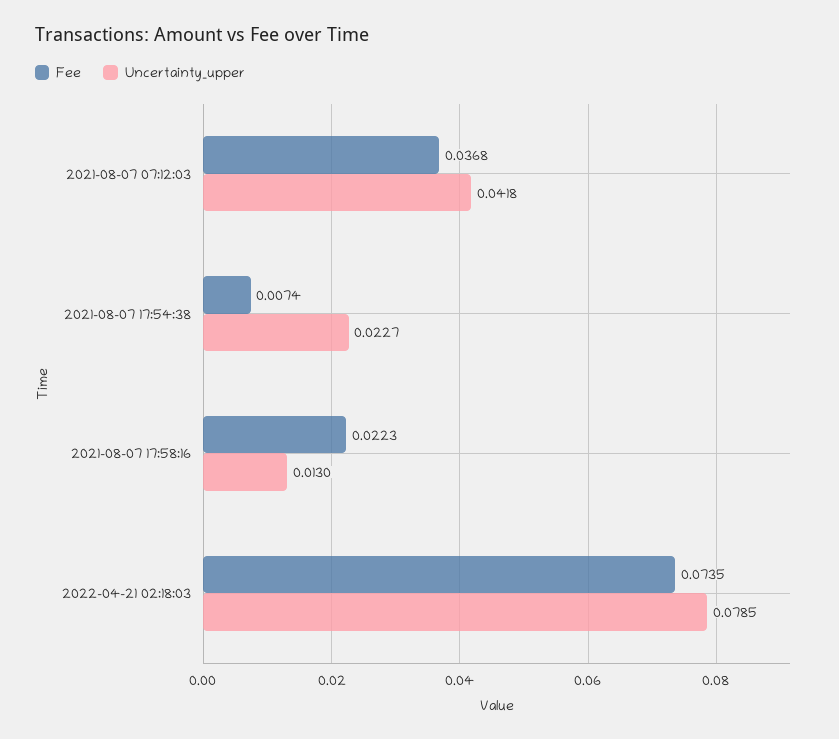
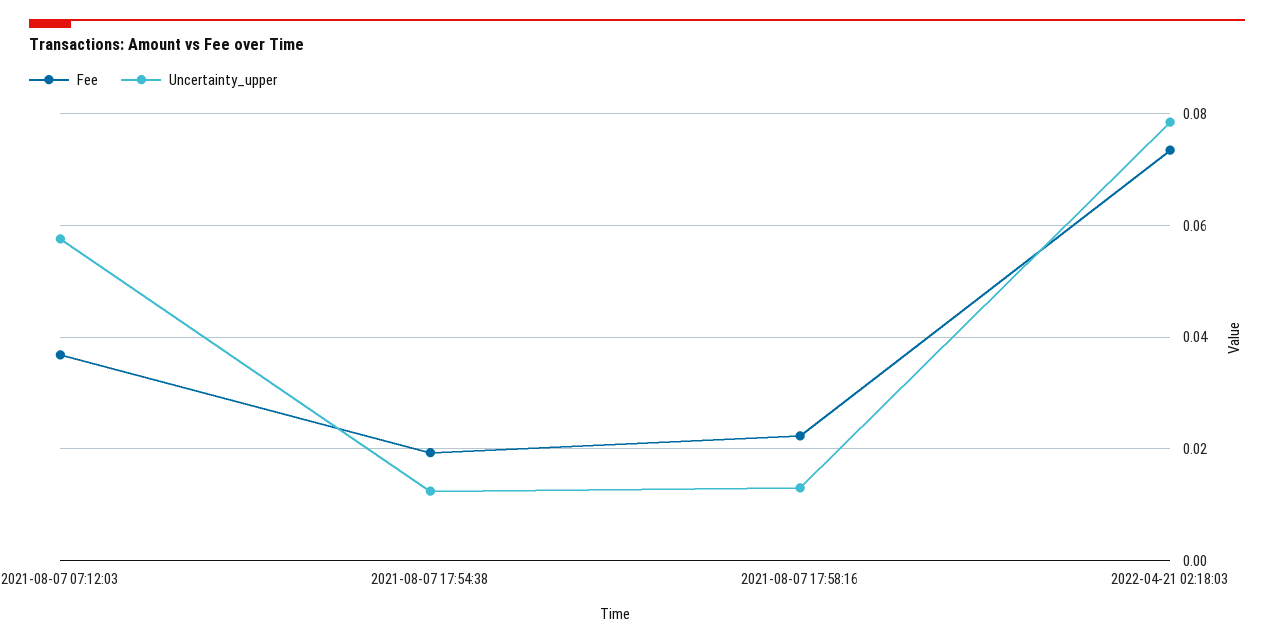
Uncertainty_upper, 2021-08-07 07:12:03: 0.0418 -> 0.058
Fee, 2021-08-07 17:54:38: 0.0074 -> 0.02
Uncertainty_upper, 2021-08-07 17:54:38: 0.0227 -> 0.012

